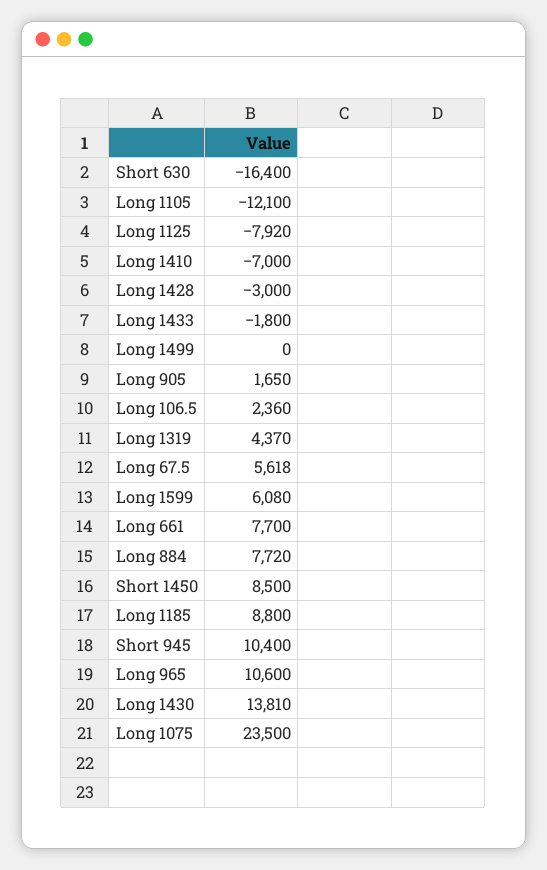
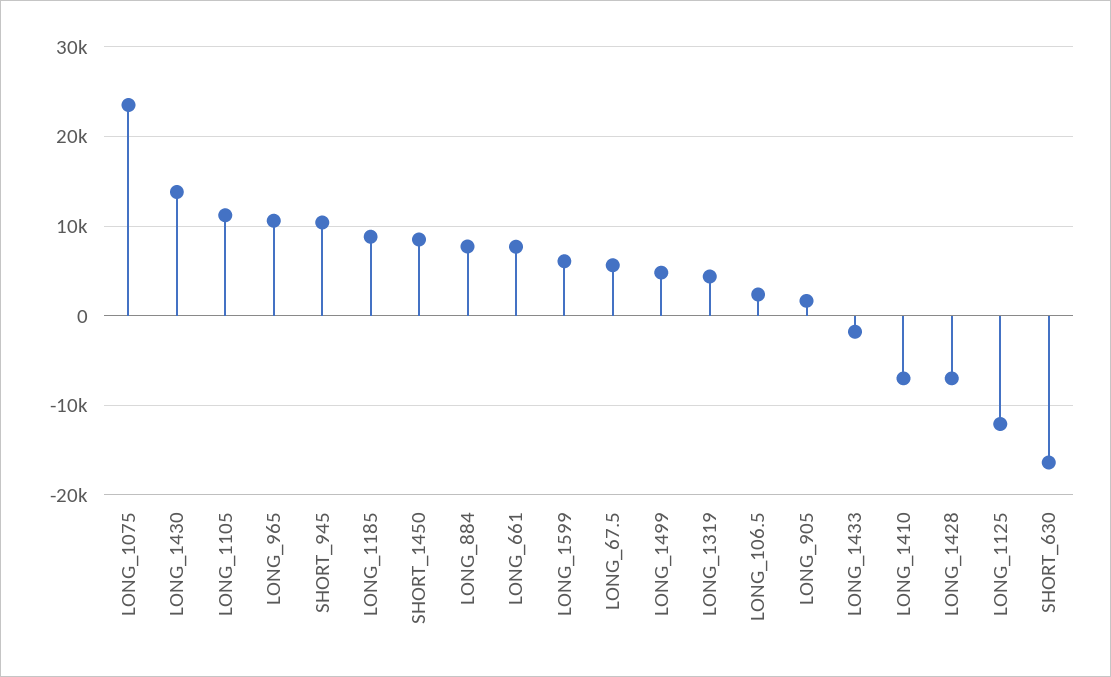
Long 1105: -12100 -> 11000
Long 1125: -7920 -> -12000
Long 1428: -3000 -> -7000
Long 1499: 0 -> 5000

